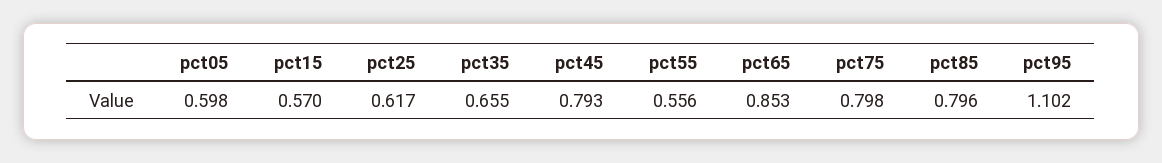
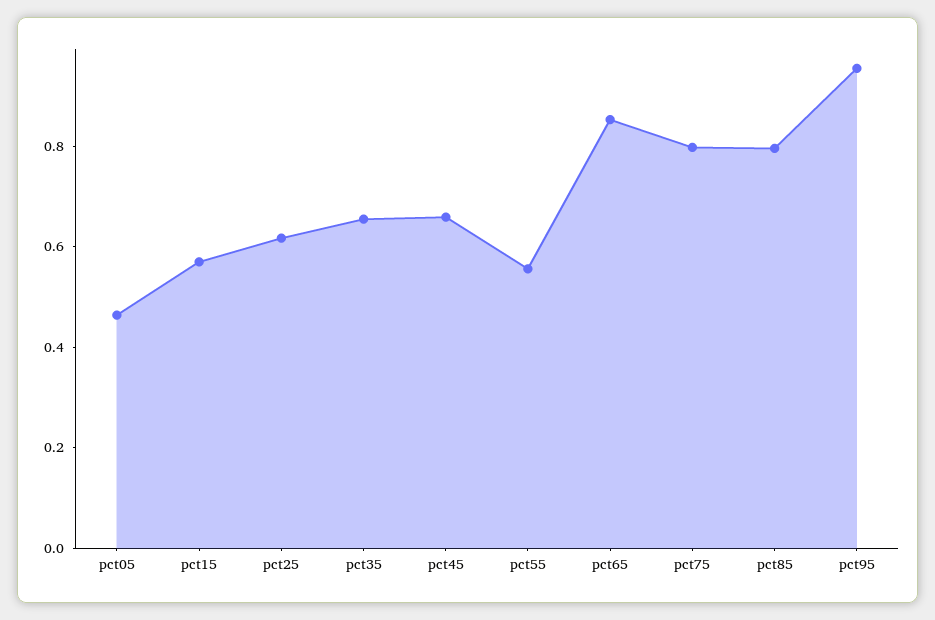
pct05: 0.598 -> 0.45
pct45: 0.793 -> 0.65
pct95: 1.102 -> 0.95

